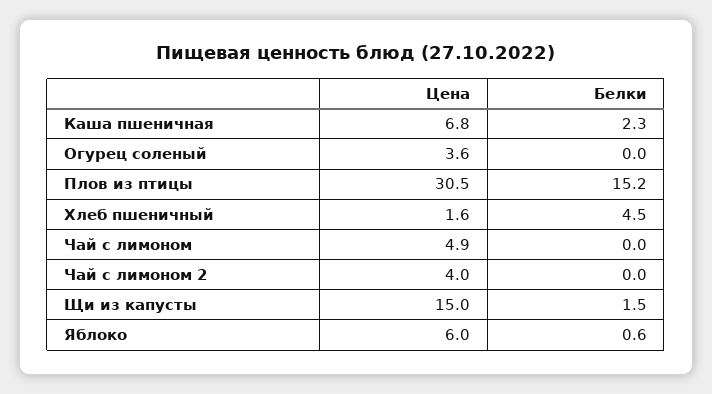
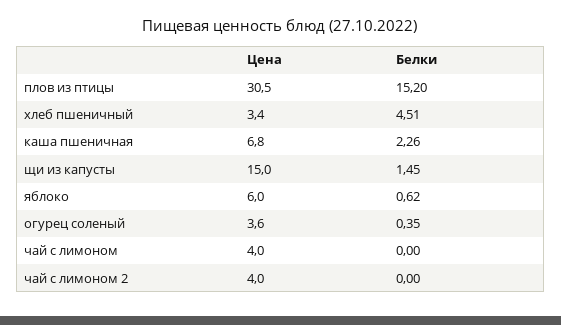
Белки, Огурец соленый: 0 -> 0.35
Цена, Хлеб пшеничный: 1.6 -> 3.4
Цена, Чай с лимоном: 4.9 -> 4

